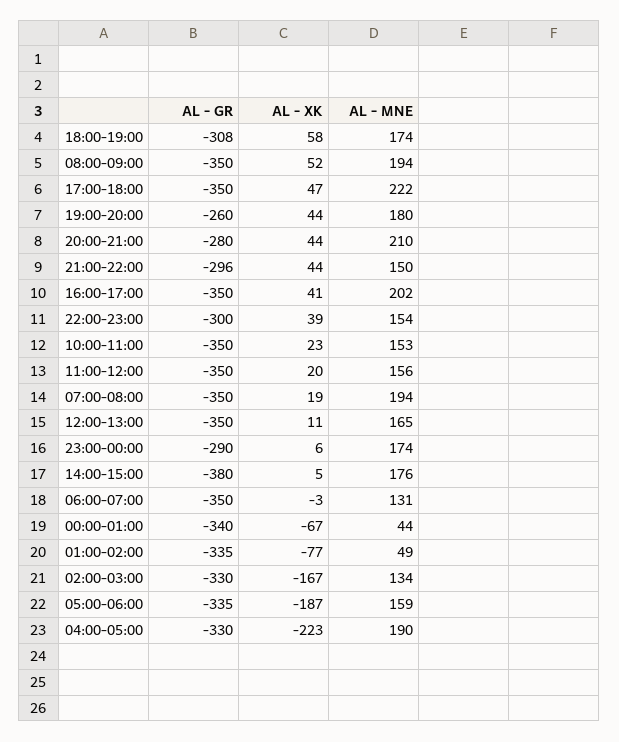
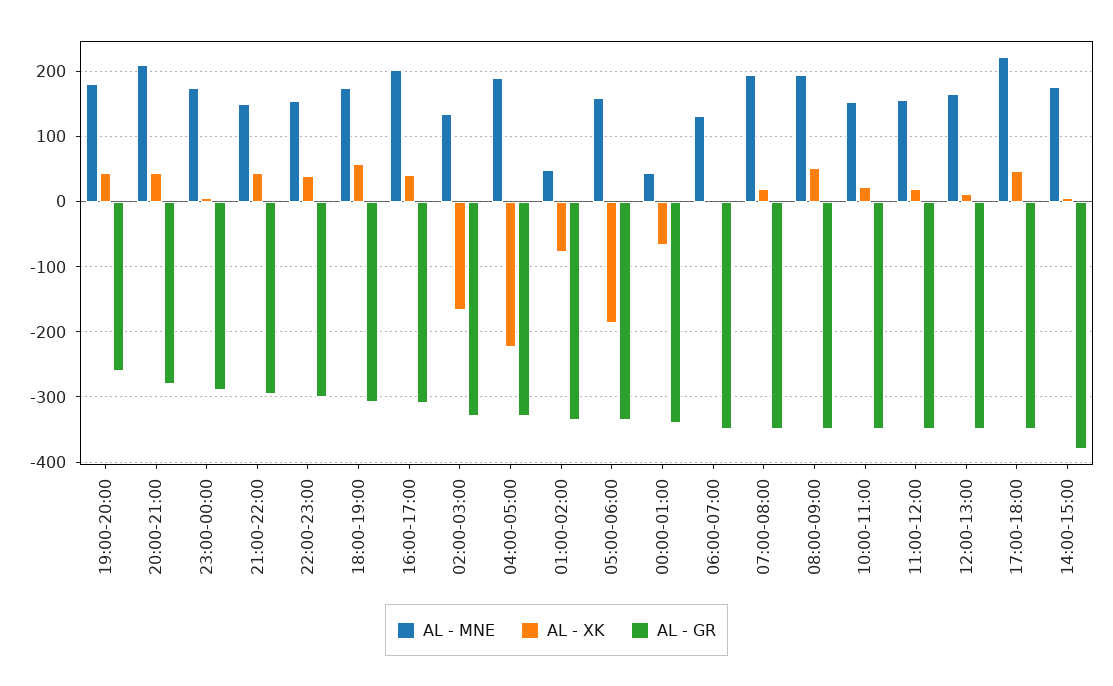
AL - GR, 16:00-17:00: -350 -> -310

